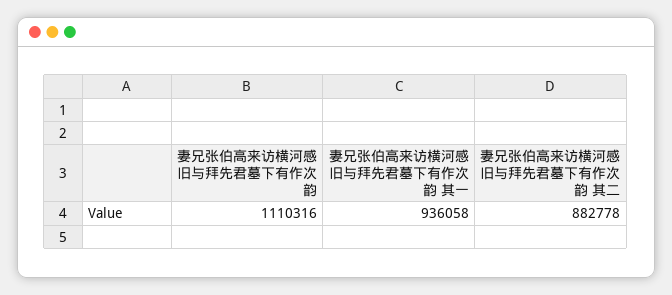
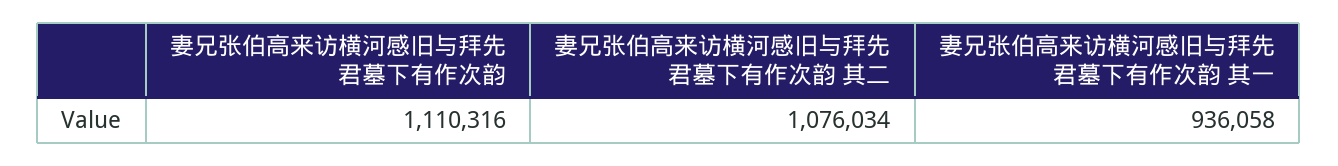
妻兄张伯高来访横河感旧与拜先君墓下有作次韵 其二: 882778 -> 1076034

